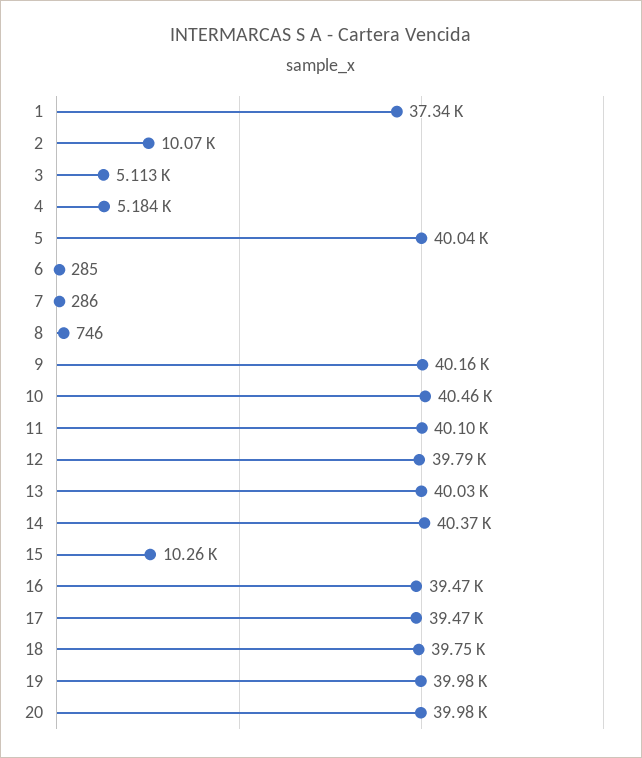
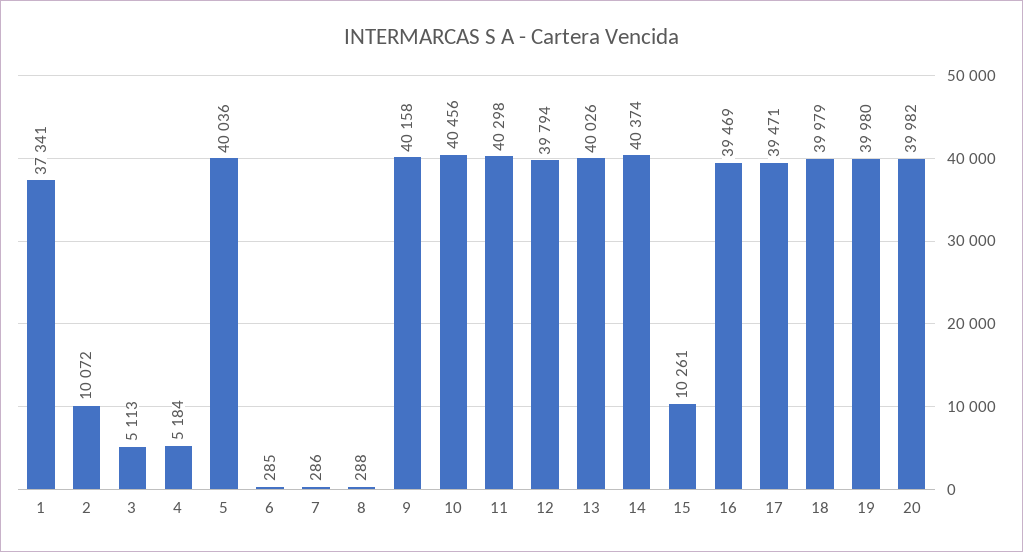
8: 746 -> 288
11: 40100 -> 40298
18: 39750 -> 39979

